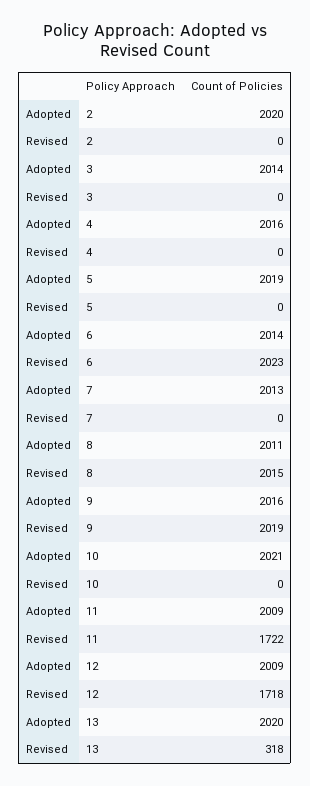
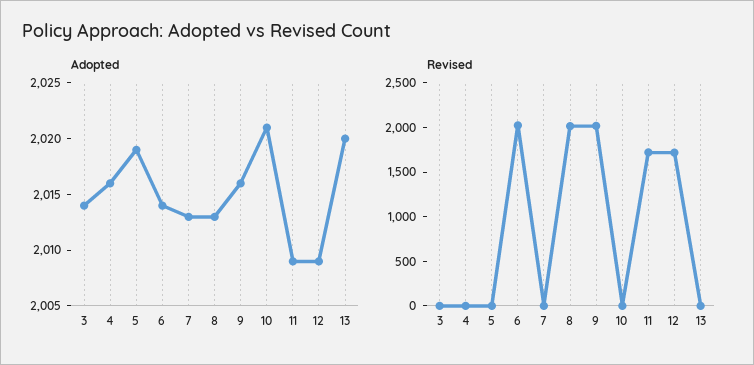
Adopted, 2: 2020 -> none
Revised, 2: 0 -> none
Adopted, 8: 2011 -> 2013
Revised, 13: 318 -> 0

